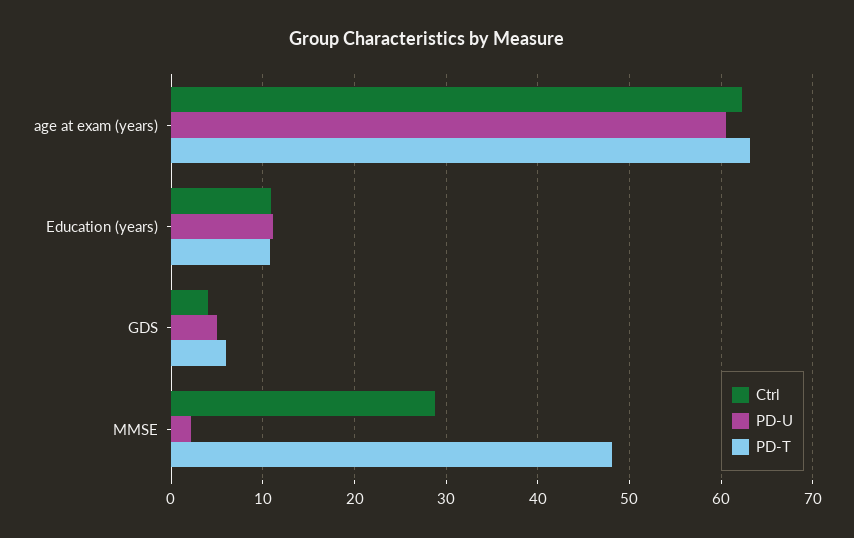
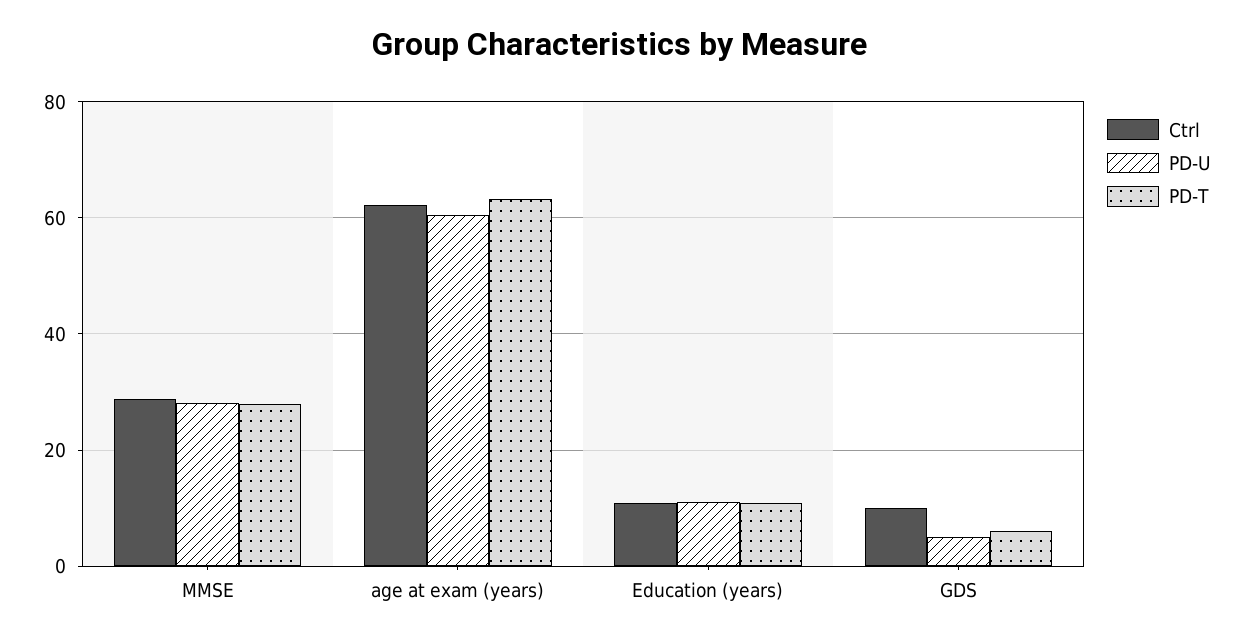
Ctrl, GDS: 4 -> 10
PD-U, MMSE: 2 -> 28
PD-T, MMSE: 48 -> 28

